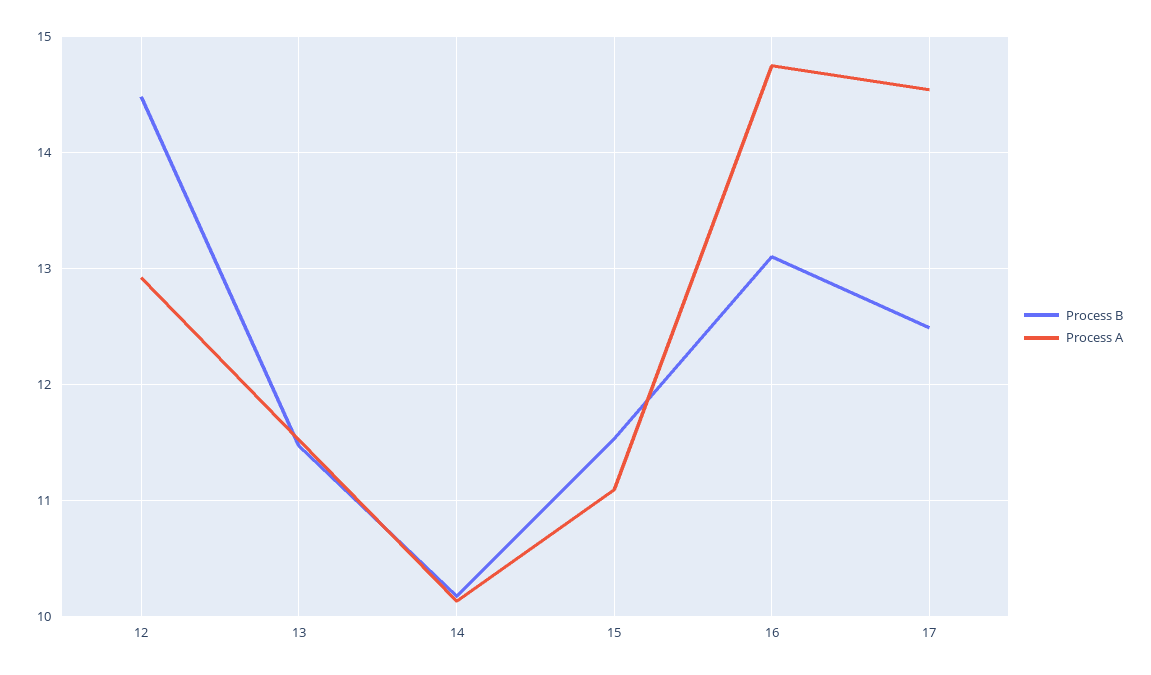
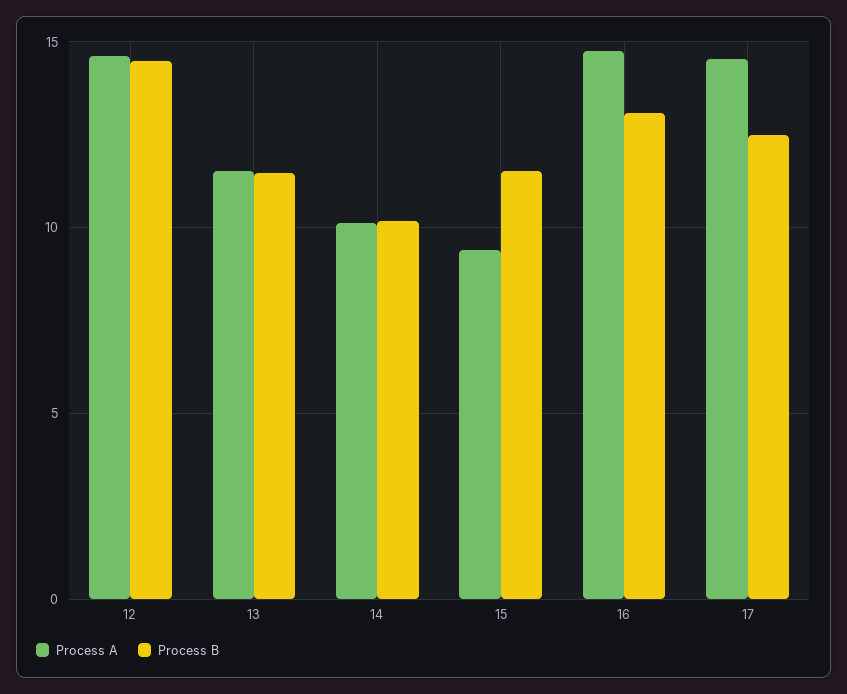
Process A, 12: 12.9 -> 14.5
Process A, 15: 11.1 -> 9.5

